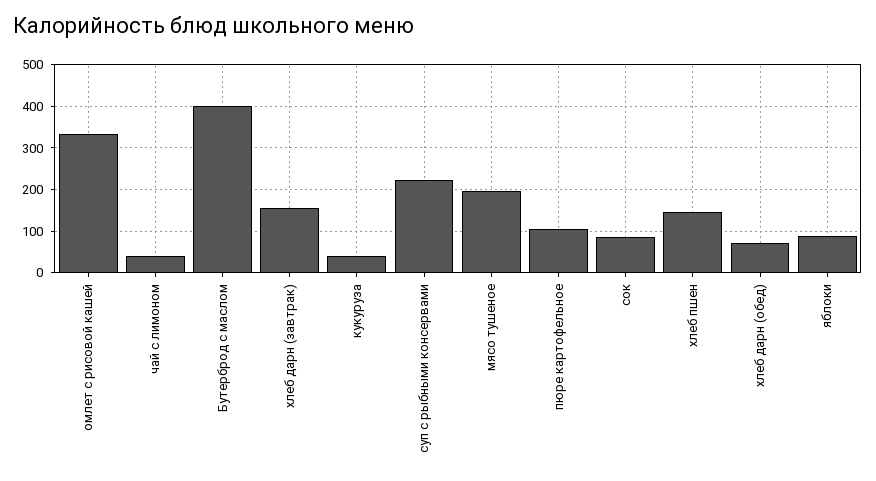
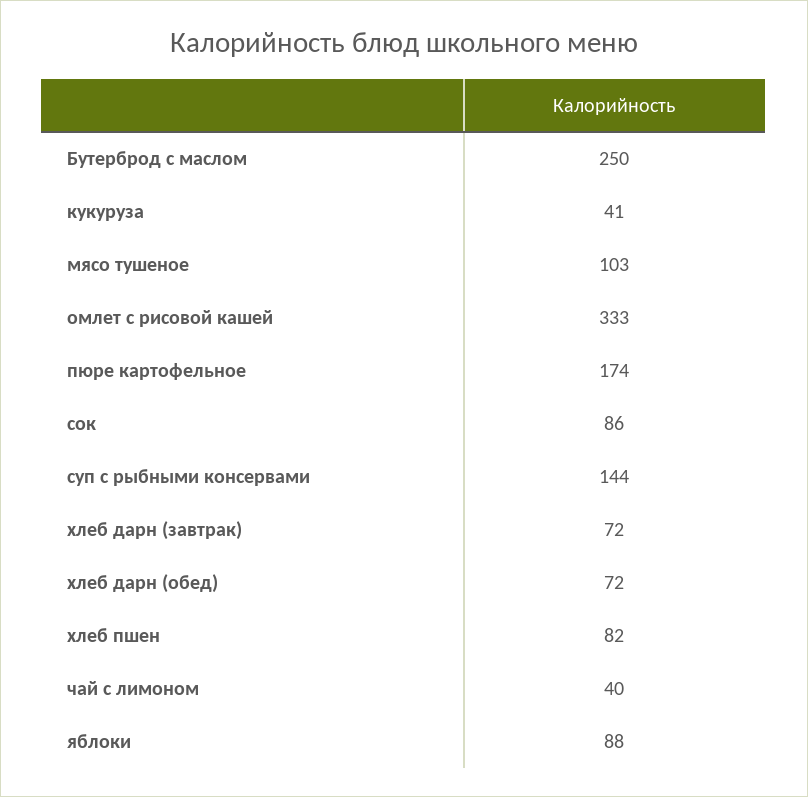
Бутерброд с маслом: 400 -> 250
хлеб дарн (завтрак): 160 -> 72
суп с рыбными консервами: 220 -> 144
мясо тушеное: 200 -> 103
пюре картофельное: 100 -> 174
хлеб пшен: 140 -> 82

